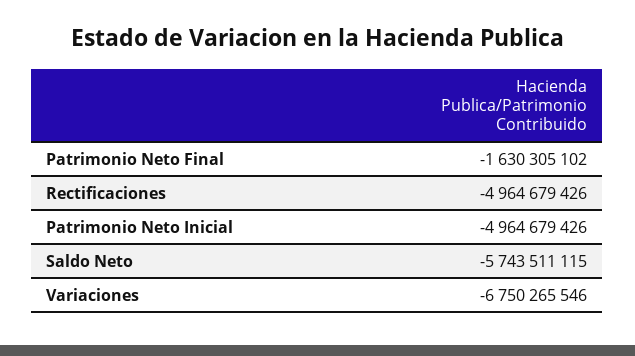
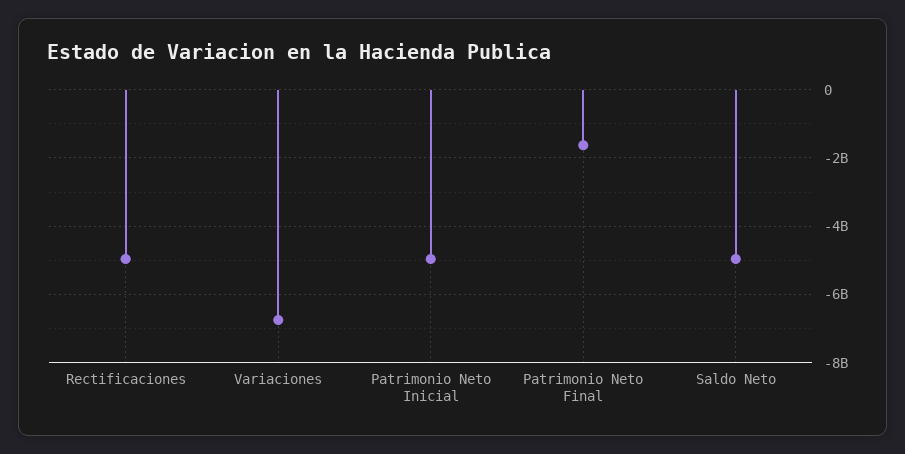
Saldo Neto: -5743511115 -> -5000000000

